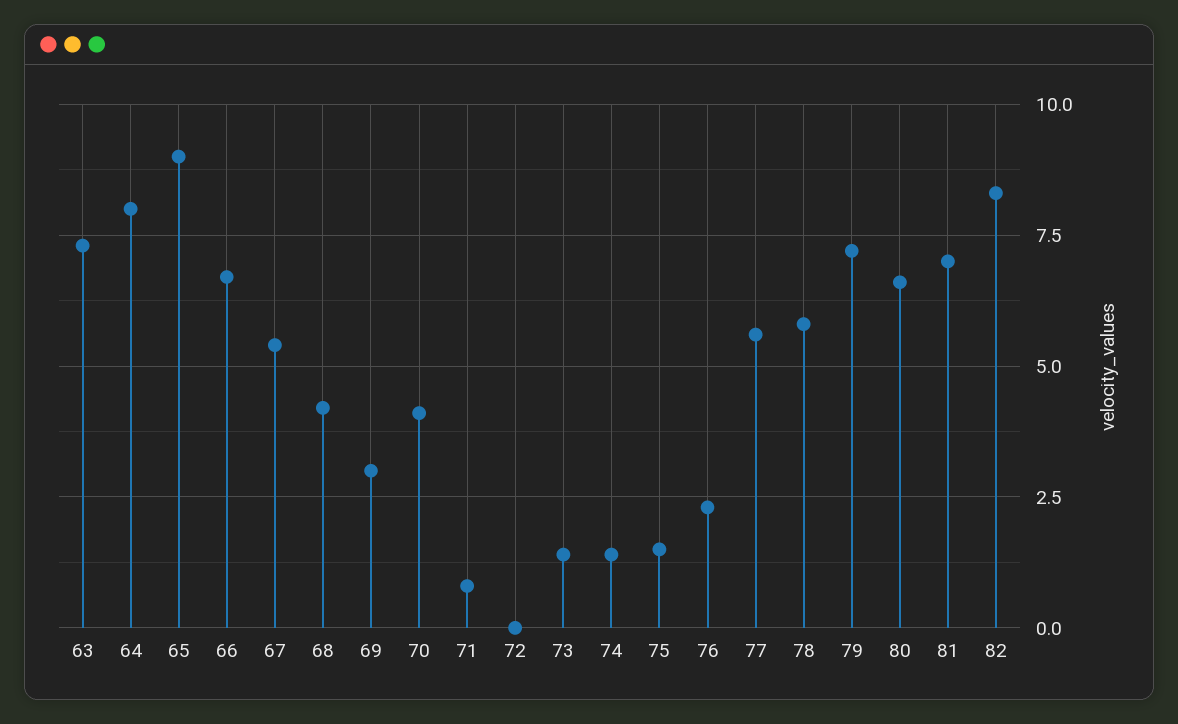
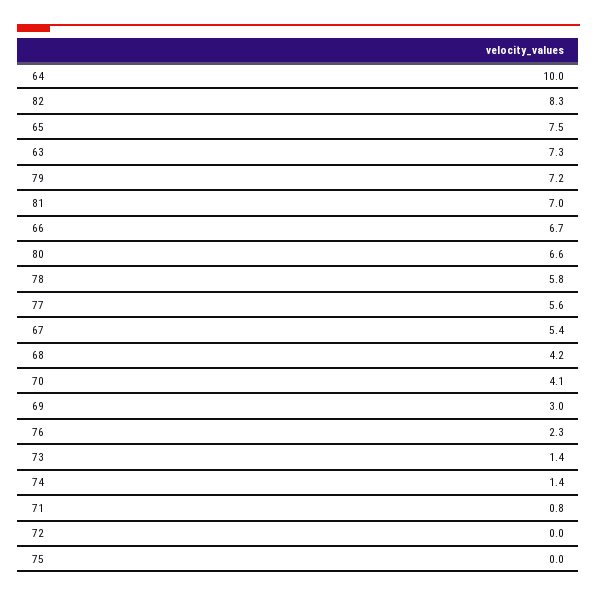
64: 8 -> 10
65: 9 -> 7.5
75: 1.5 -> 0

